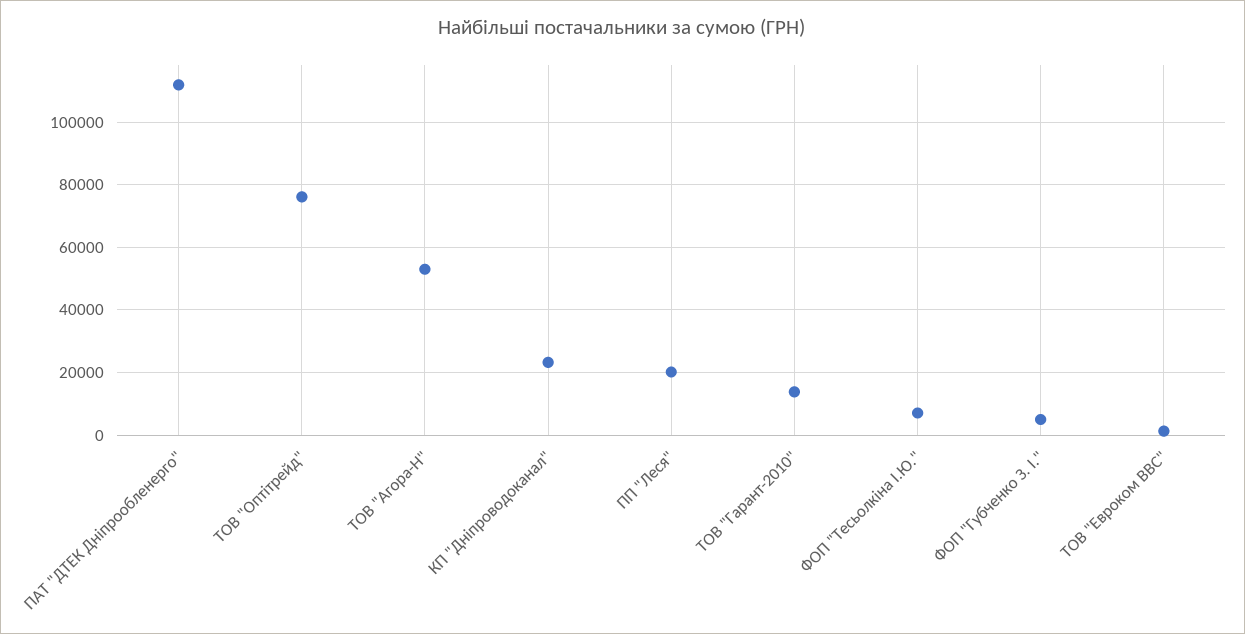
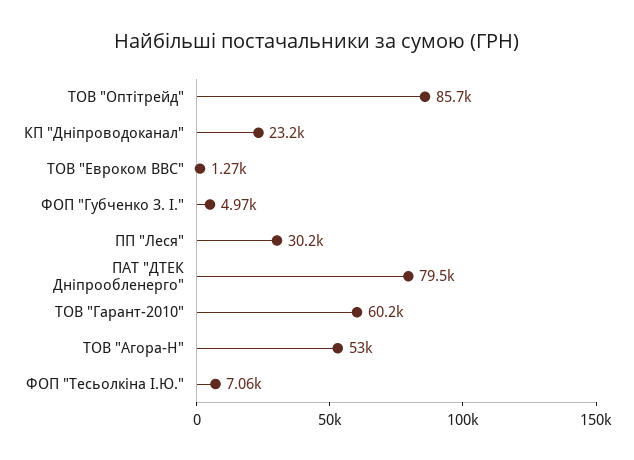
ПАТ "ДТЕК Дніпрообленерго": 112000 -> 79500
ТОВ "Оптітрейд": 76000 -> 85700
ПП "Леся": 20000 -> 30200
ТОВ "Гарант-2010": 14000 -> 60200

